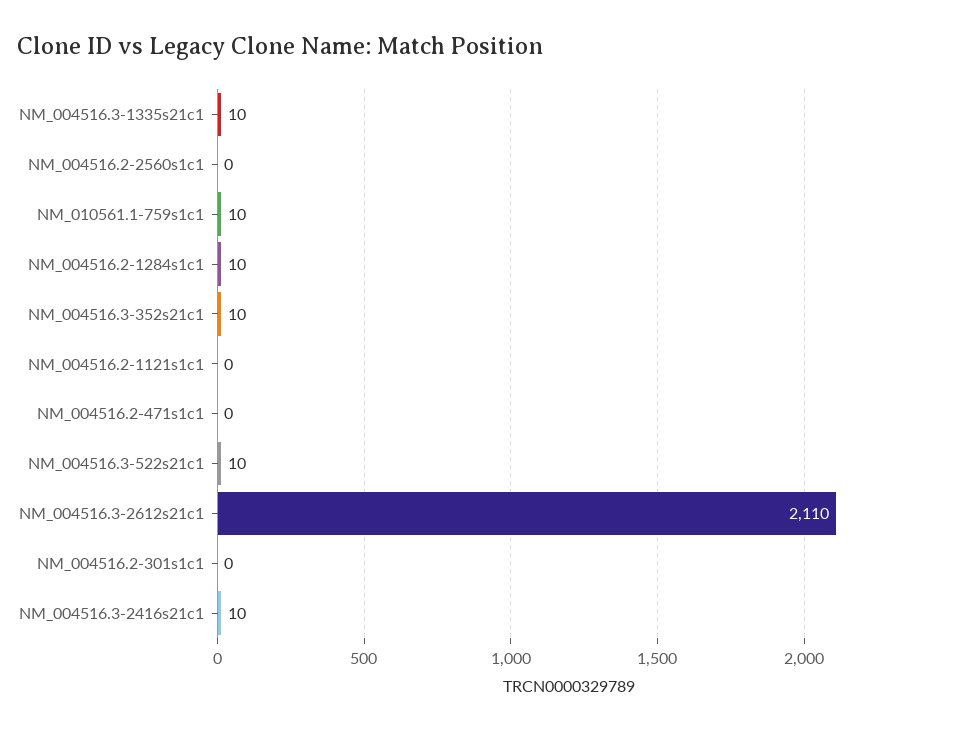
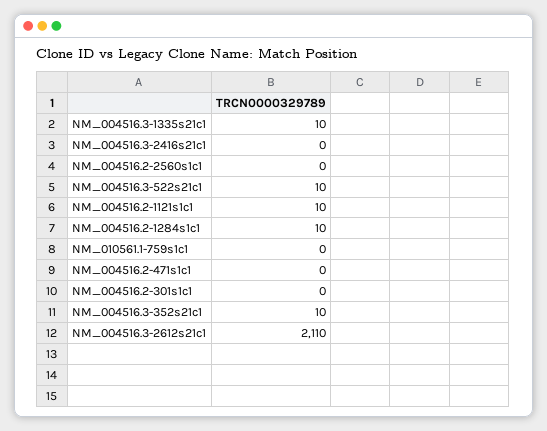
NM_010561.1-759s1c1: 10 -> 0
NM_004516.2-1121s1c1: 0 -> 10
NM_004516.3-2416s21c1: 10 -> 0

